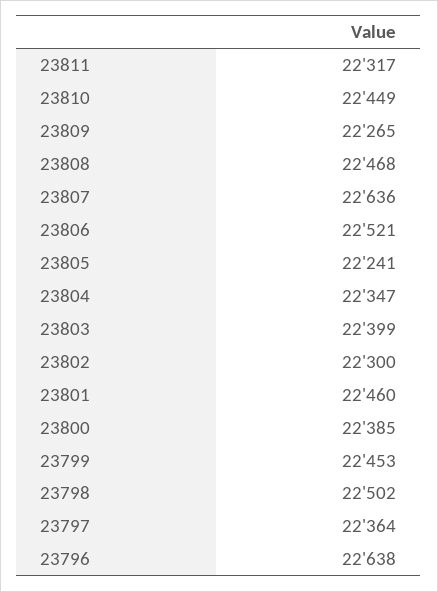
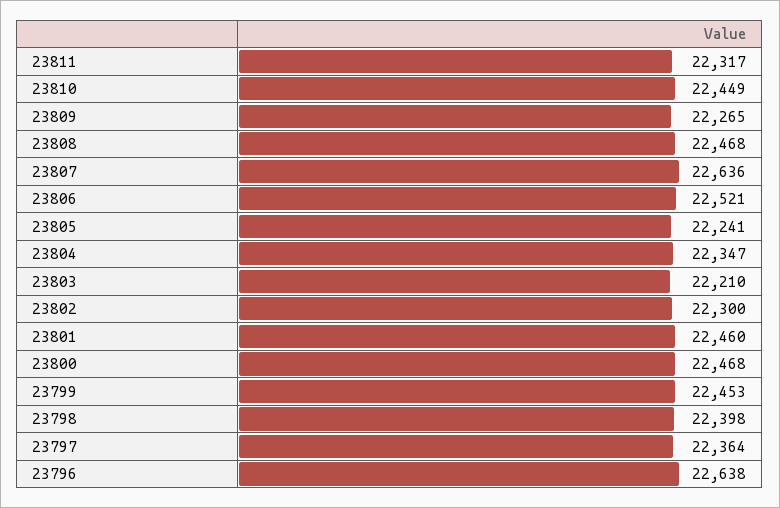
23803: 22399 -> 22210
23800: 22385 -> 22468
23798: 22502 -> 22398

